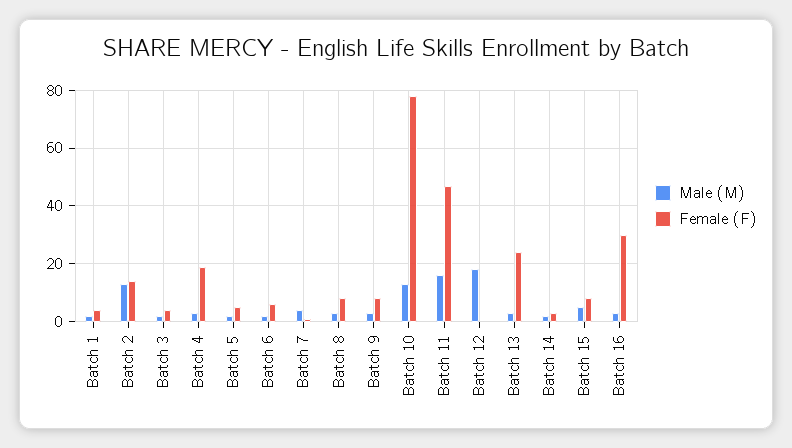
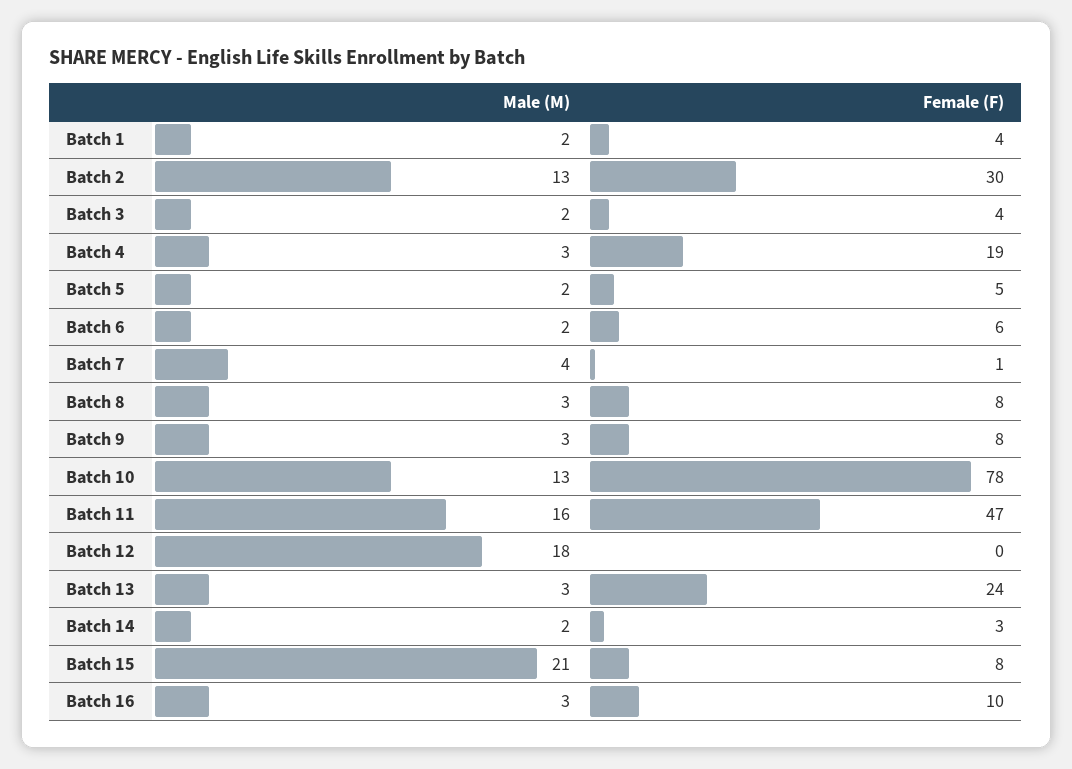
Female (F), Batch 2: 15 -> 30
Male (M), Batch 15: 5 -> 21
Female (F), Batch 16: 30 -> 10

